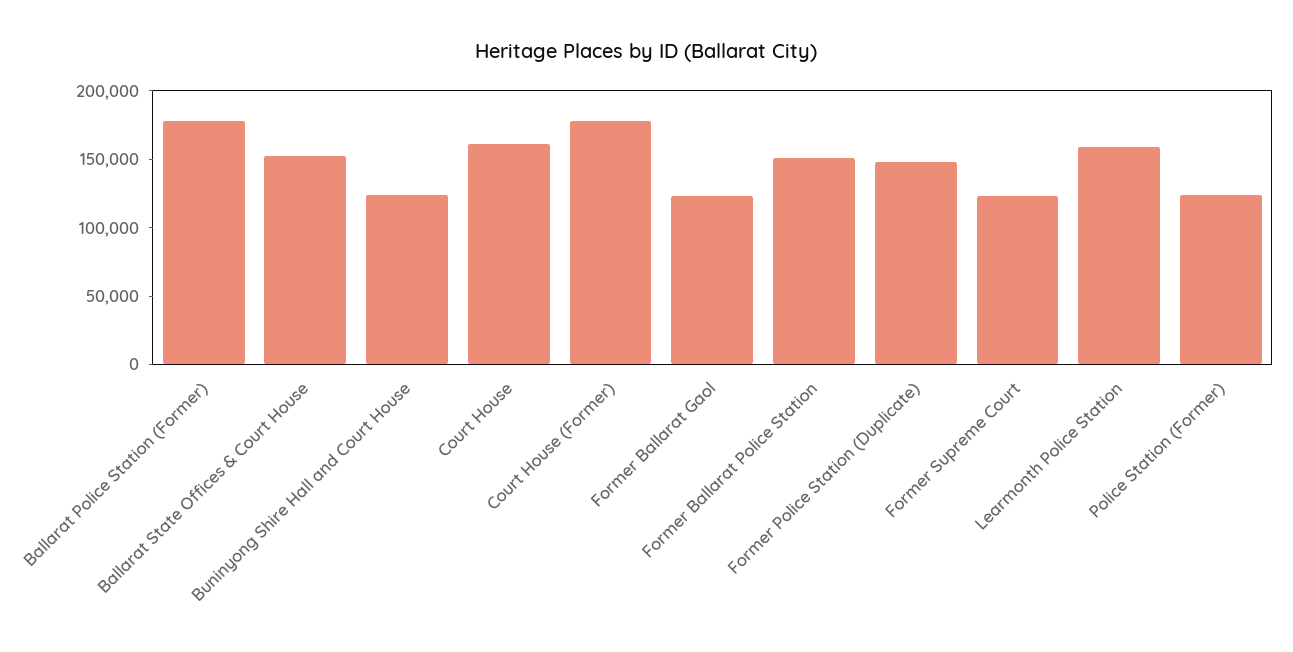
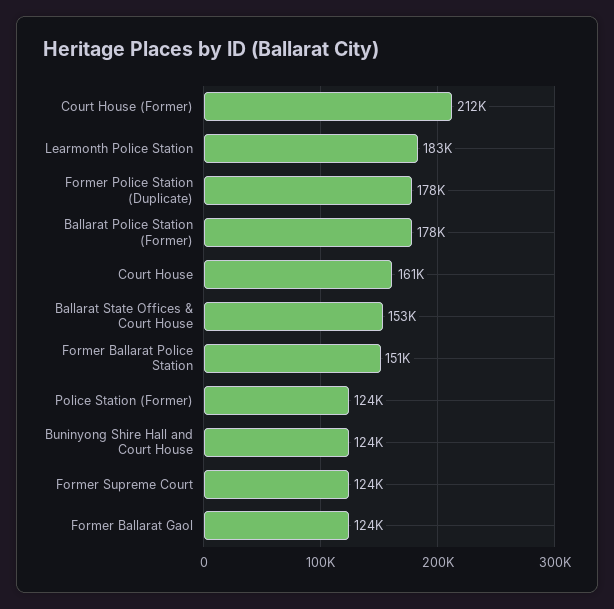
Court House (Former): 180000 -> 212000
Former Police Station (Duplicate): 150000 -> 178000
Learmonth Police Station: 160000 -> 183000

